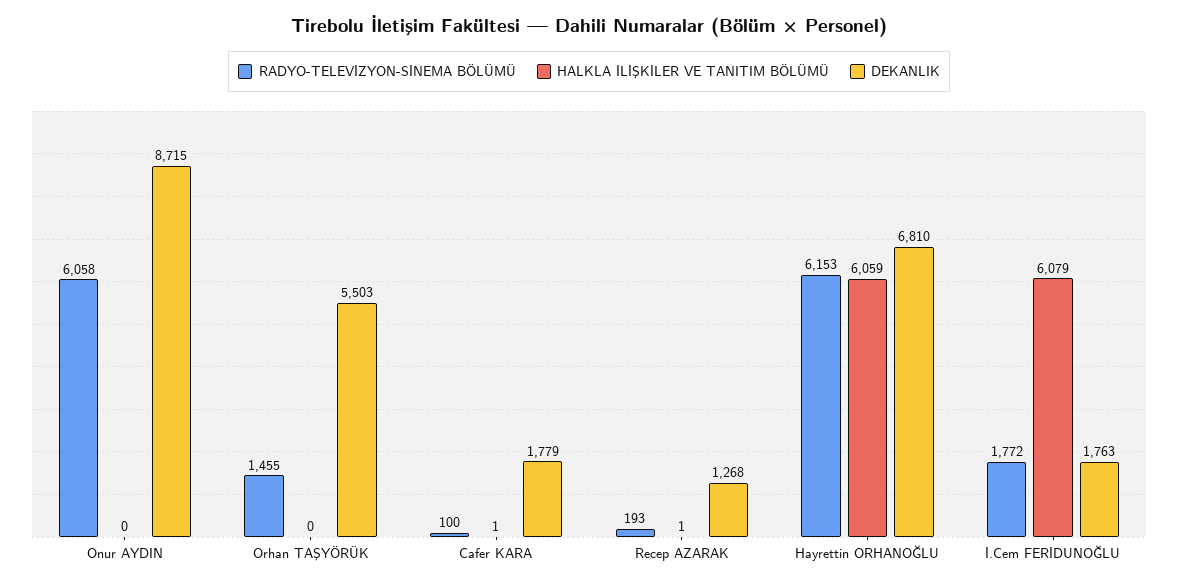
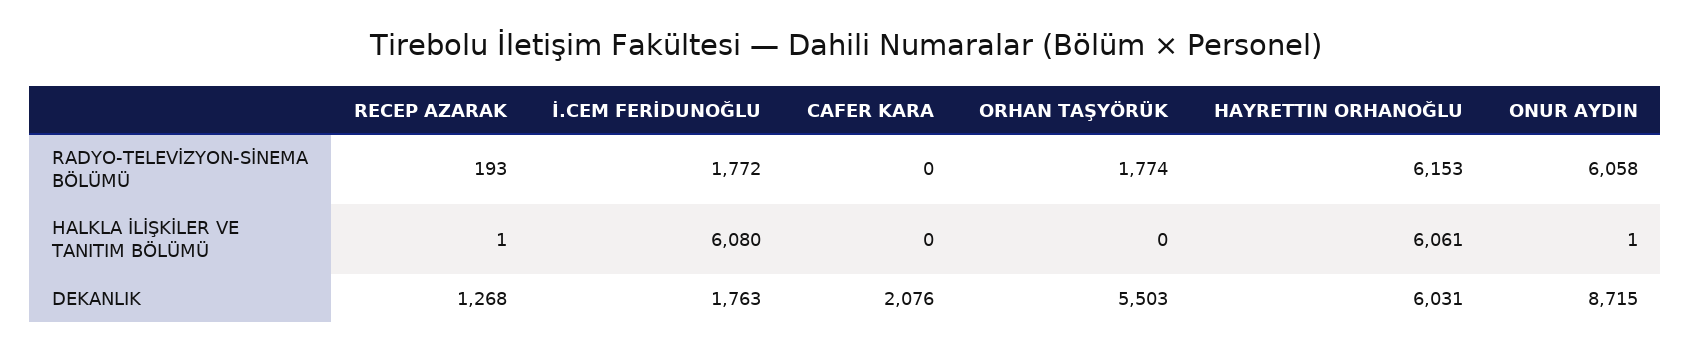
HALKLA İLİŞKİLER VE TANITIM BÖLÜMÜ, Onur AYDIN: 0 -> 1
RADYO-TELEVİZYON-SİNEMA BÖLÜMÜ, Orhan TAŞYÖRÜK: 1455 -> 1774
RADYO-TELEVİZYON-SİNEMA BÖLÜMÜ, Cafer KARA: 100 -> 0
HALKLA İLİŞKİLER VE TANITIM BÖLÜMÜ, Cafer KARA: 1 -> 0
DEKANLIK, Cafer KARA: 1779 -> 2076
HALKLA İLİŞKİLER VE TANITIM BÖLÜMÜ, Hayrettin ORHANOĞLU: 6059 -> 6061
DEKANLIK, Hayrettin ORHANOĞLU: 6810 -> 6031
HALKLA İLİŞKİLER VE TANITIM BÖLÜMÜ, İ.Cem FERİDUNOĞLU: 6079 -> 6080

